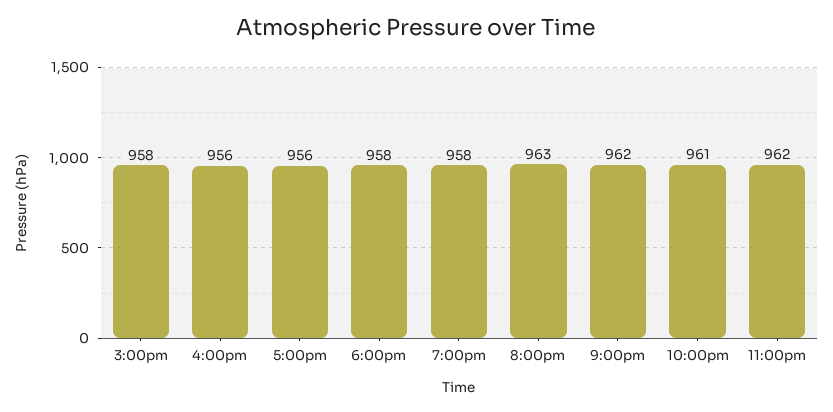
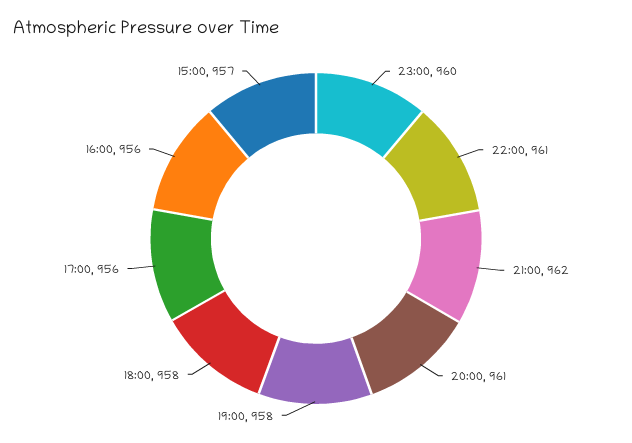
3:00pm: 958 -> 957
8:00pm: 963 -> 961
11:00pm: 962 -> 960

